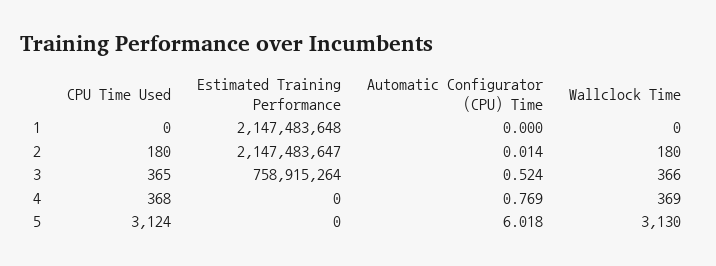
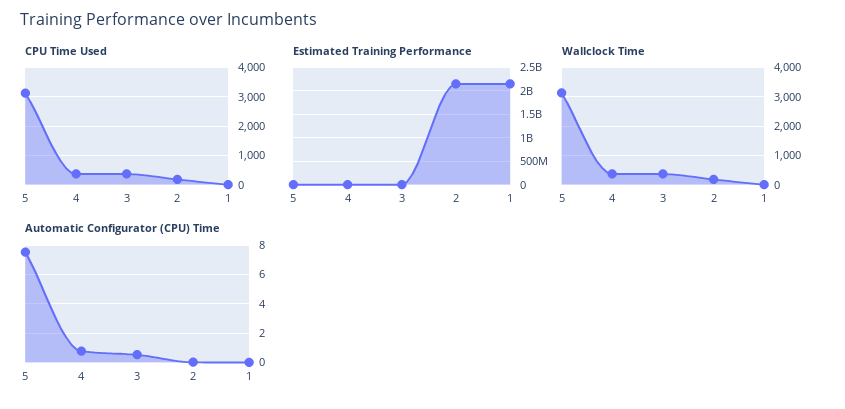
Estimated Training Performance, 3: 758915264 -> 0
Automatic Configurator (CPU) Time, 5: 6.018 -> 7.5

